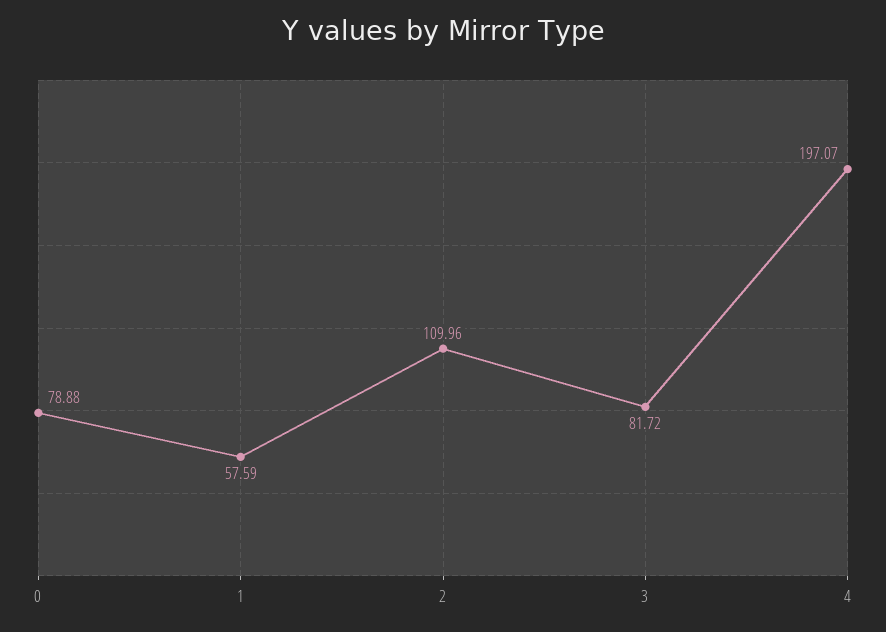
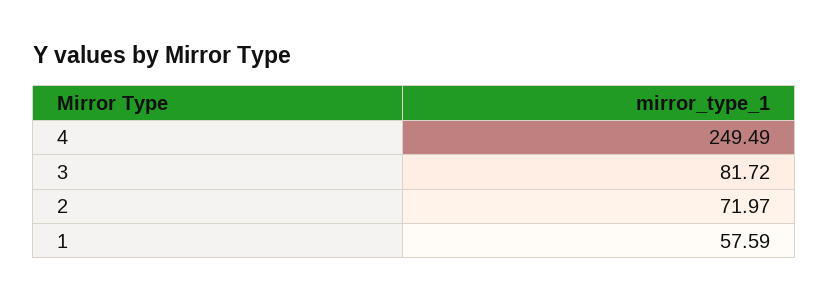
0: 78.88 -> none
2: 109.96 -> 71.97
4: 197.07 -> 249.49

